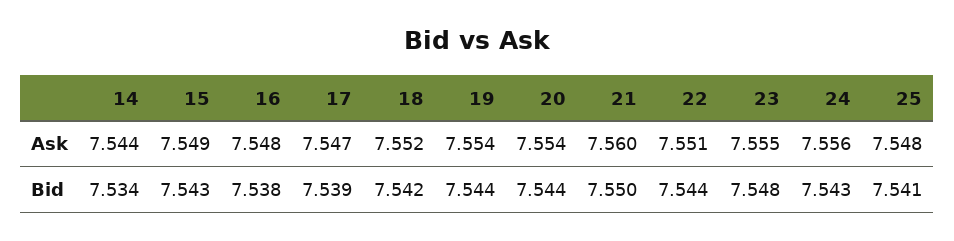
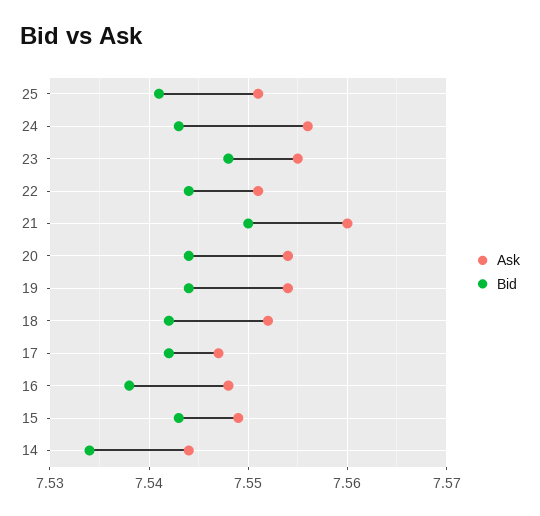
Ask, 25: 7.548 -> 7.551
Bid, 17: 7.539 -> 7.542

